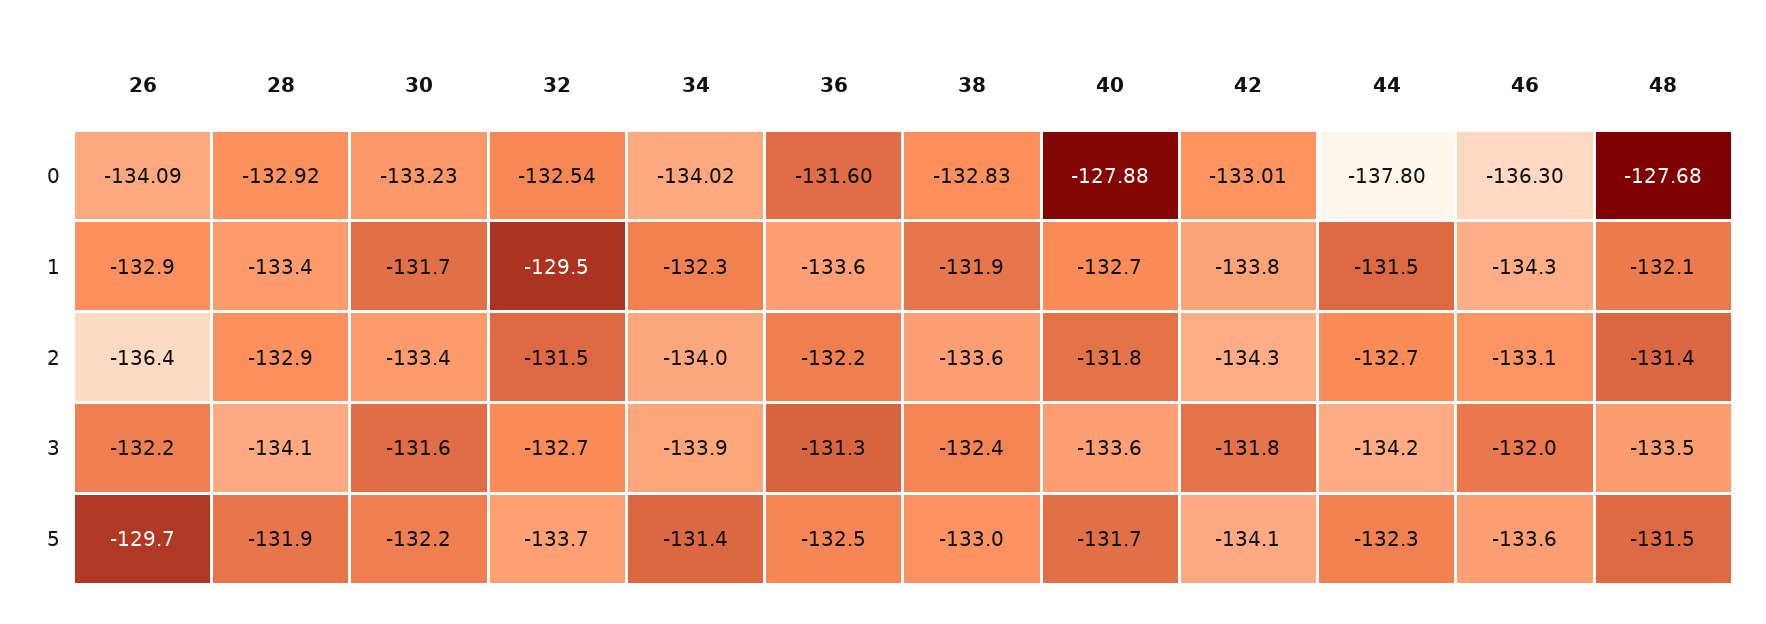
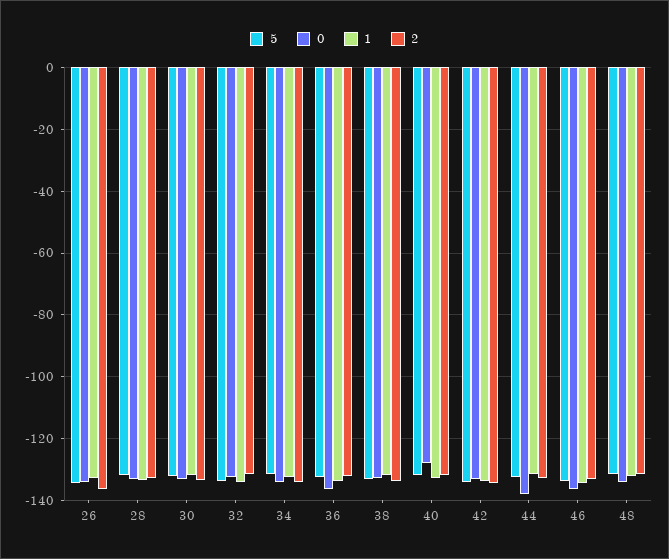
0, 36: -131.6 -> -136
0, 48: -127.68 -> -134
1, 32: -129.5 -> -134
3, 26: -132.2 -> none
3, 28: -134.1 -> none
3, 30: -131.6 -> none
3, 32: -132.7 -> none
3, 34: -133.9 -> none
3, 36: -131.3 -> none
3, 38: -132.4 -> none
3, 40: -133.6 -> none
3, 42: -131.8 -> none
3, 44: -134.2 -> none
3, 46: -132 -> none
3, 48: -133.5 -> none
5, 26: -129.7 -> -134

